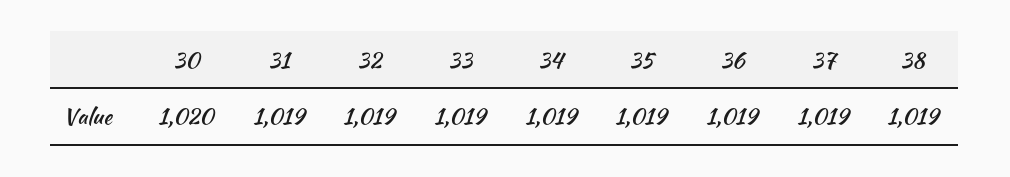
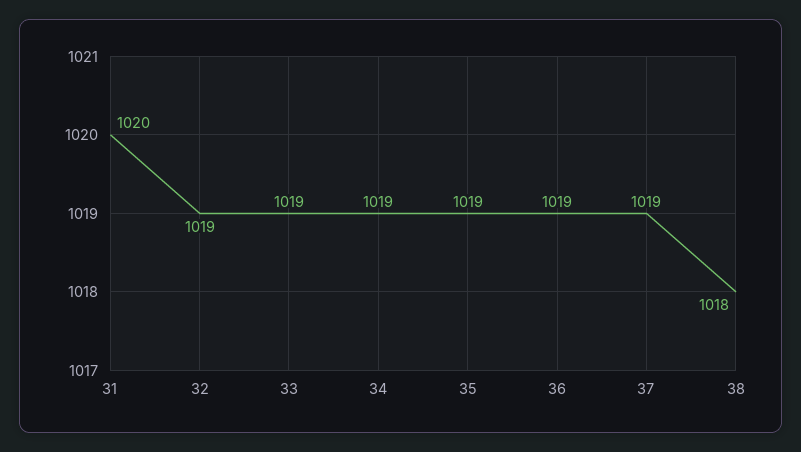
30: 1020 -> none
31: 1019 -> 1020
38: 1019 -> 1018

